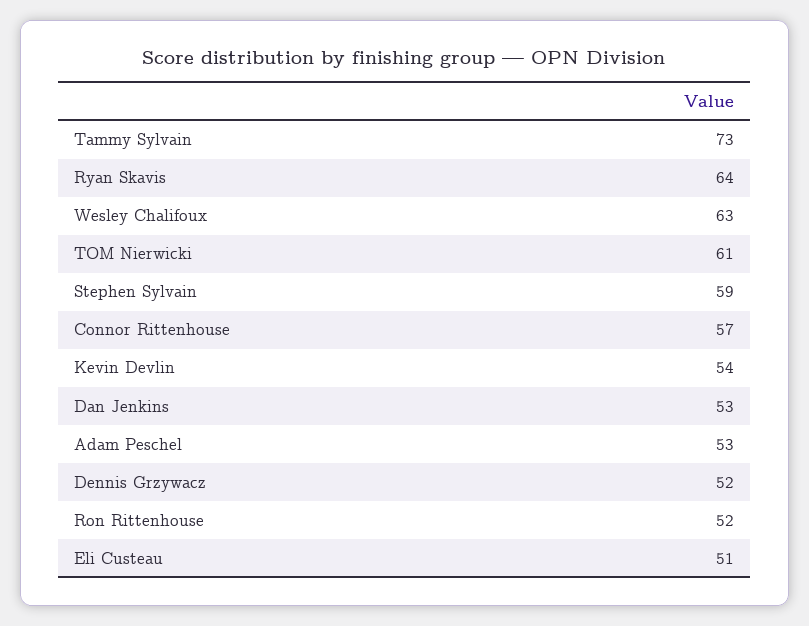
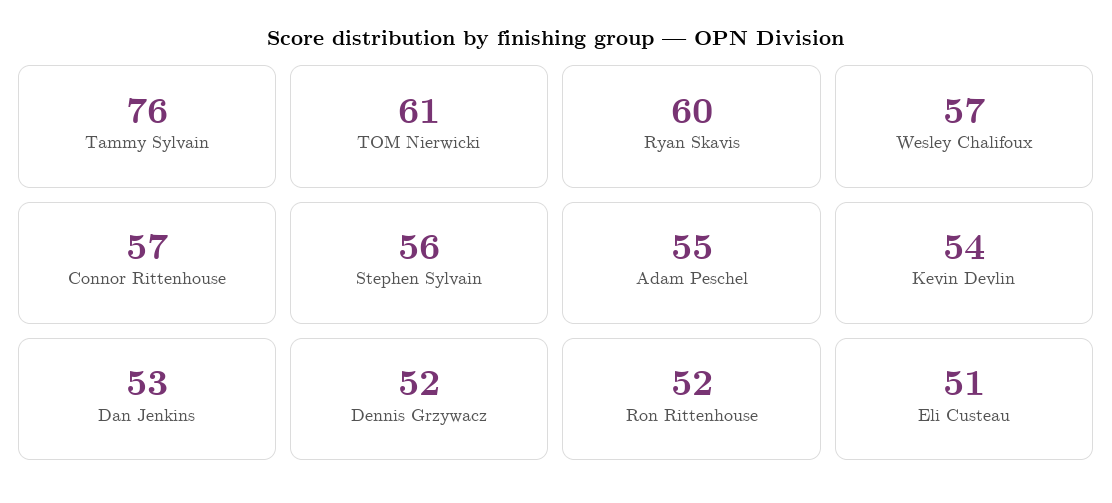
Tammy Sylvain: 73 -> 76
Ryan Skavis: 64 -> 60
Wesley Chalifoux: 63 -> 57
Stephen Sylvain: 59 -> 56
Adam Peschel: 53 -> 55

